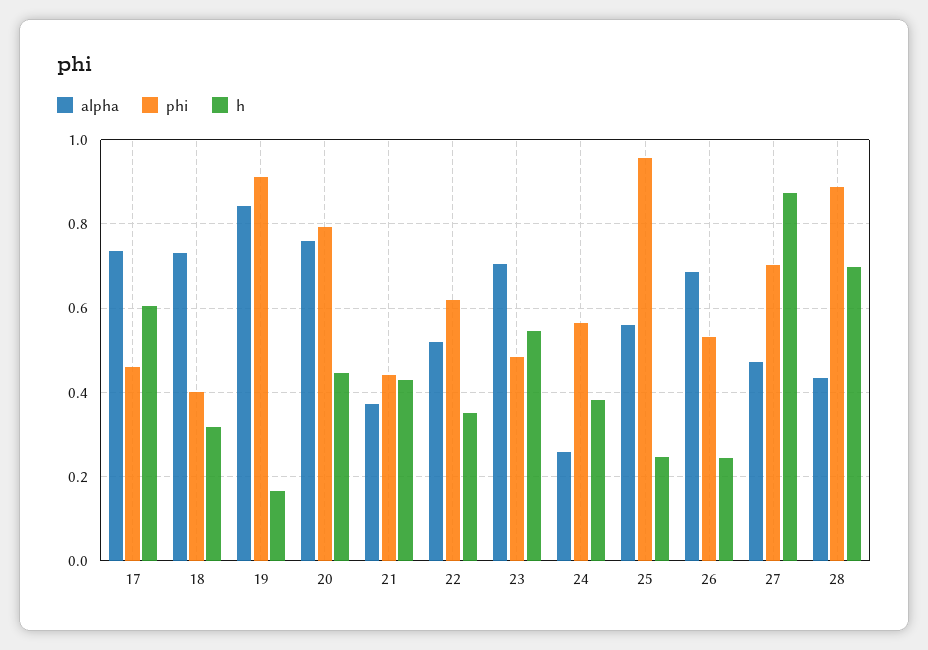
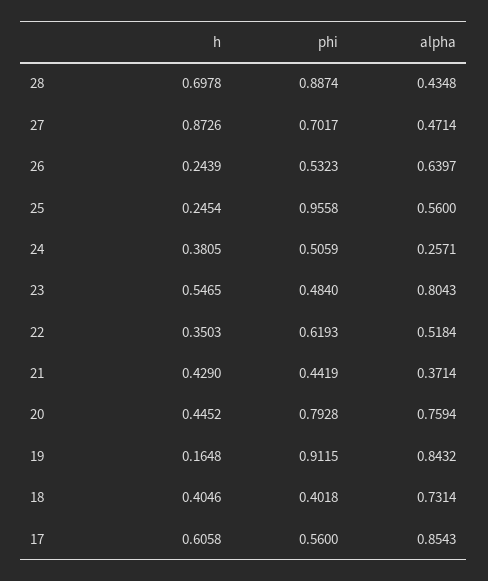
alpha, 17: 0.74 -> 0.8543
phi, 17: 0.46 -> 0.56
h, 18: 0.32 -> 0.4046
alpha, 23: 0.7 -> 0.8043
phi, 24: 0.56 -> 0.5059
alpha, 26: 0.68 -> 0.6397

